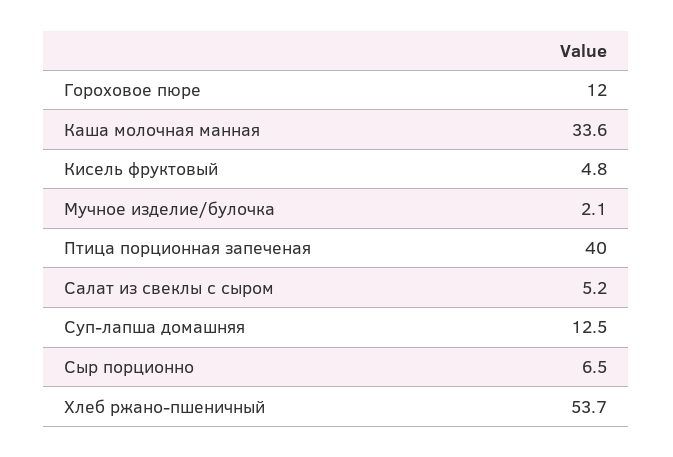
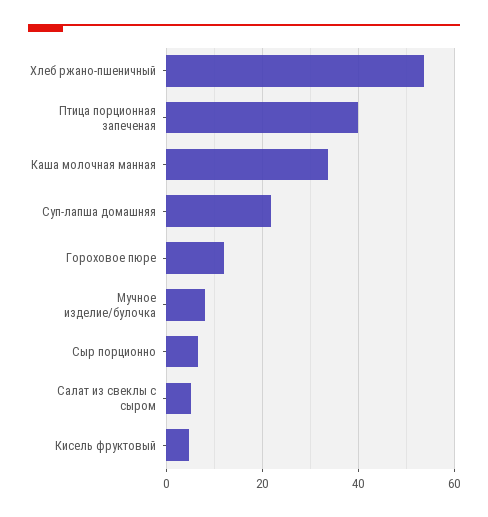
Мучное изделие/булочка: 2.1 -> 8
Суп-лапша домашняя: 12.5 -> 22

